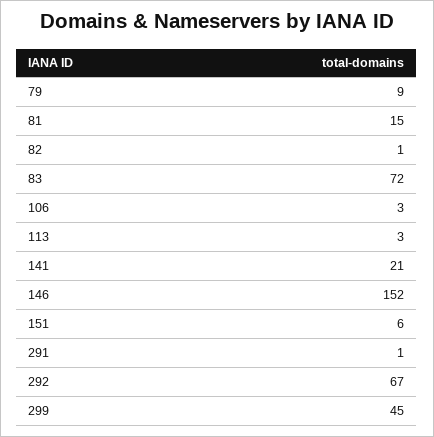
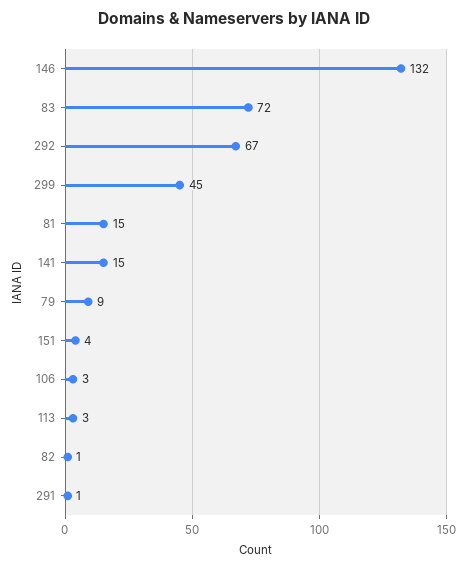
141: 21 -> 15
146: 152 -> 132
151: 6 -> 4

